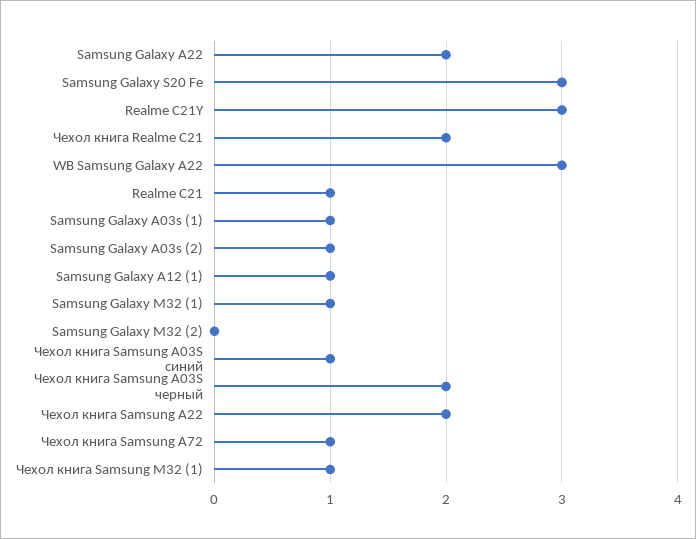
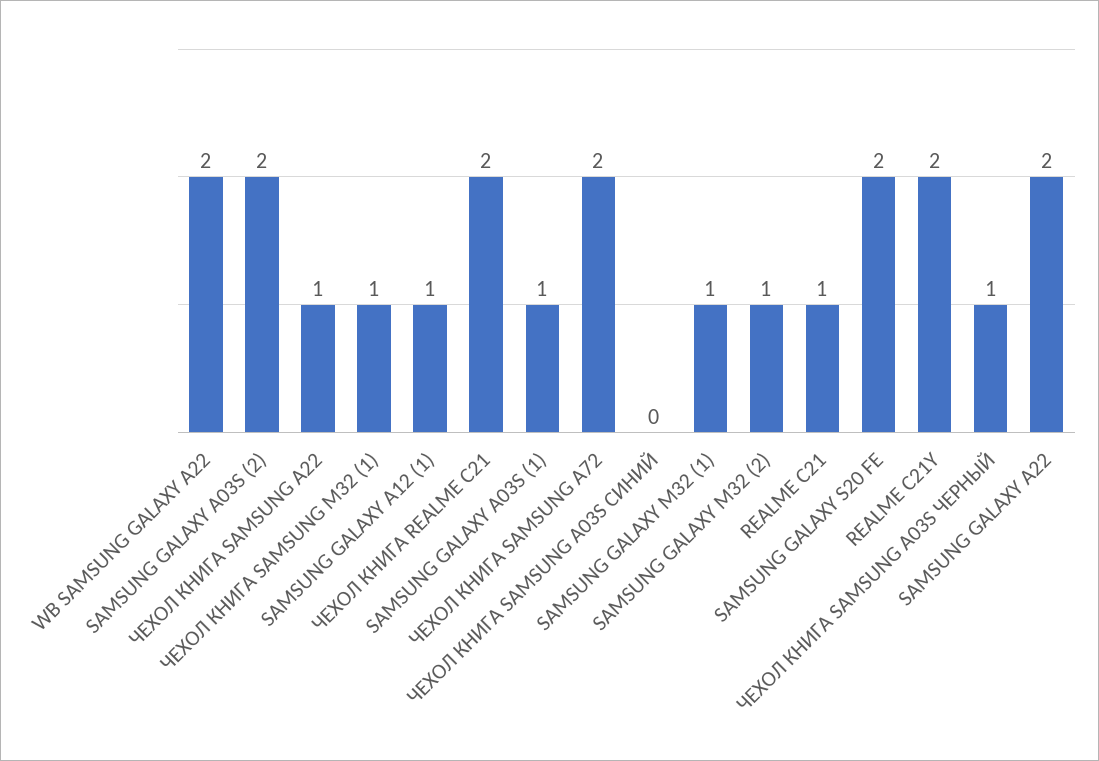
Samsung Galaxy S20 Fe: 3 -> 2
Realme C21Y: 3 -> 2
WB Samsung Galaxy A22: 3 -> 2
Samsung Galaxy A03s (2): 1 -> 2
Samsung Galaxy M32 (2): 0 -> 1
Чехол книга Samsung A03S синий: 1 -> 0
Чехол книга Samsung A03S черный: 2 -> 1
Чехол книга Samsung A22: 2 -> 1
Чехол книга Samsung A72: 1 -> 2

